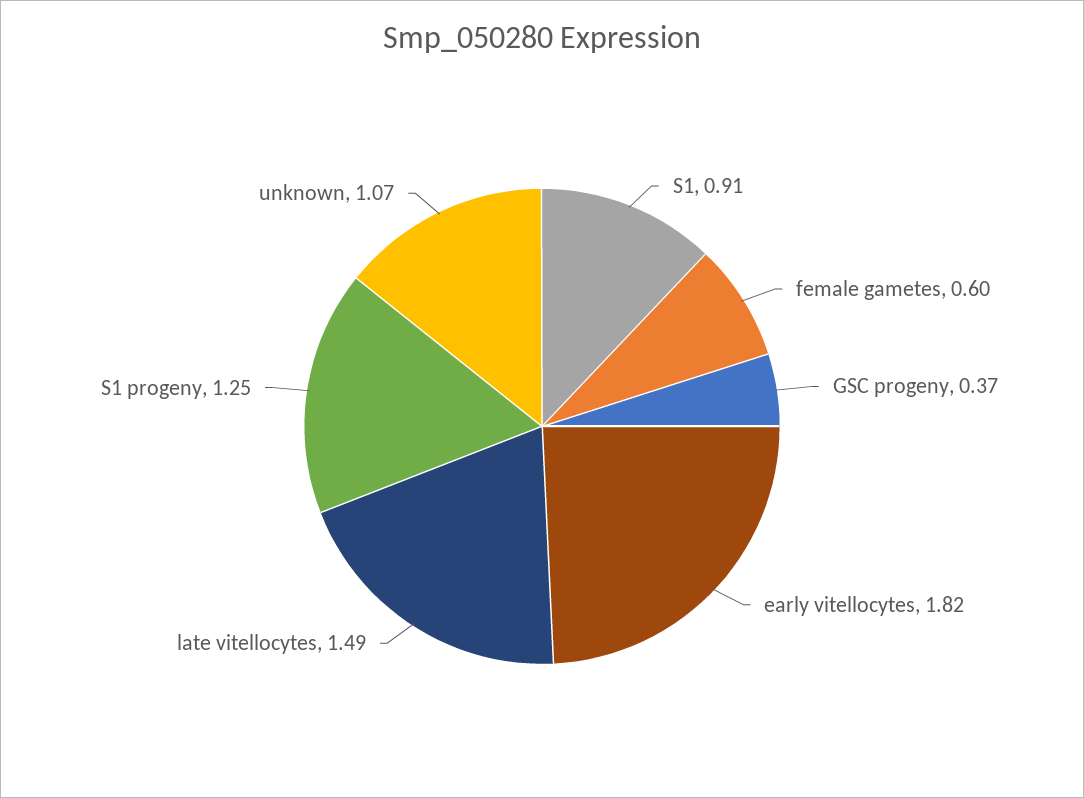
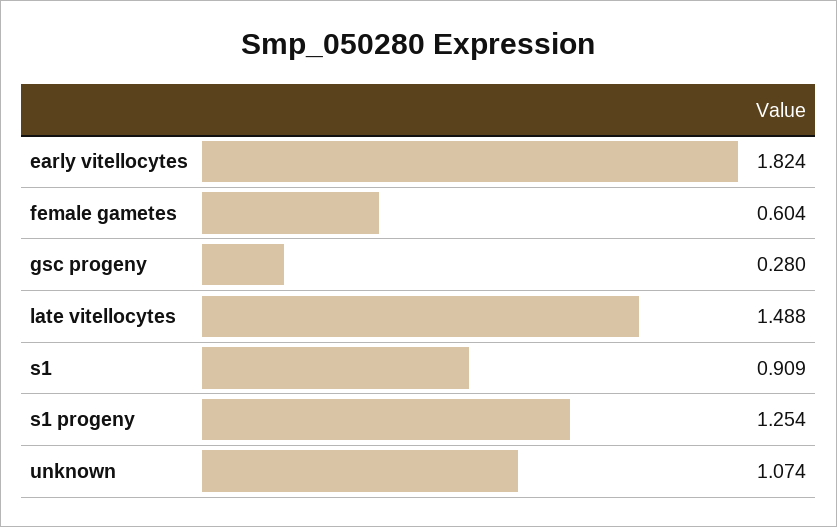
GSC progeny: 0.37 -> 0.28

